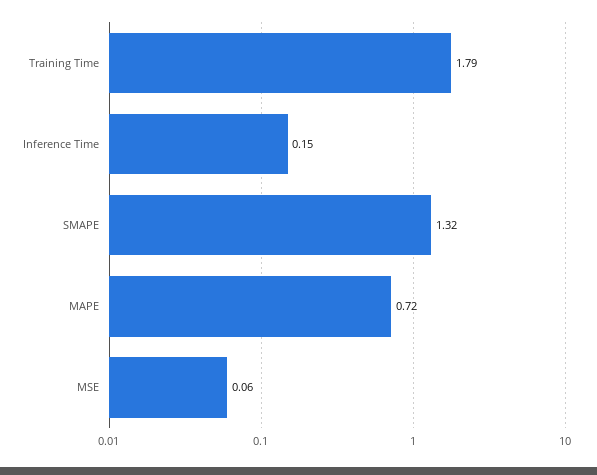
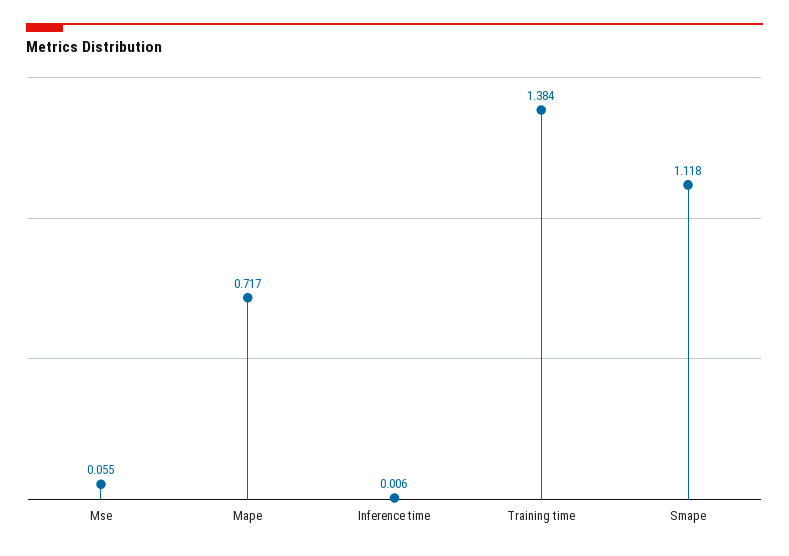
Training Time: 1.79 -> 1.384
Inference Time: 0.15 -> 0.006
SMAPE: 1.32 -> 1.118

